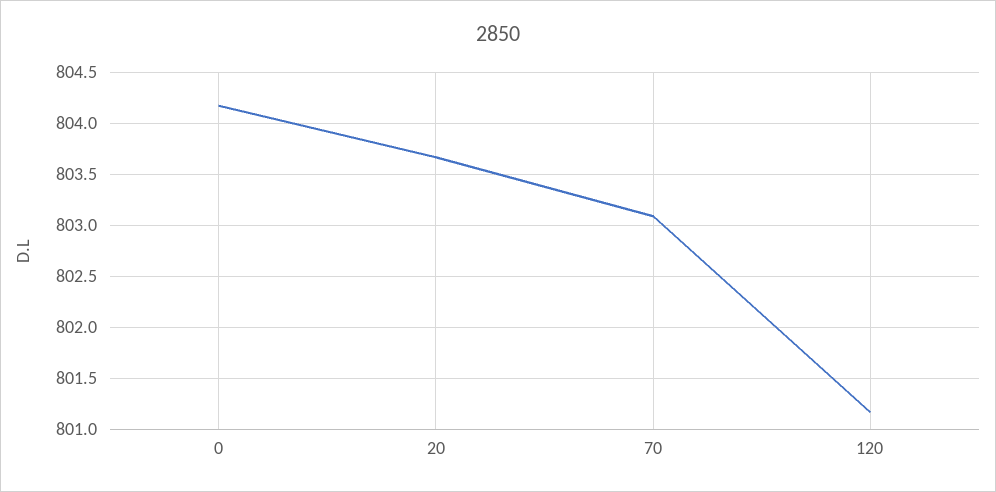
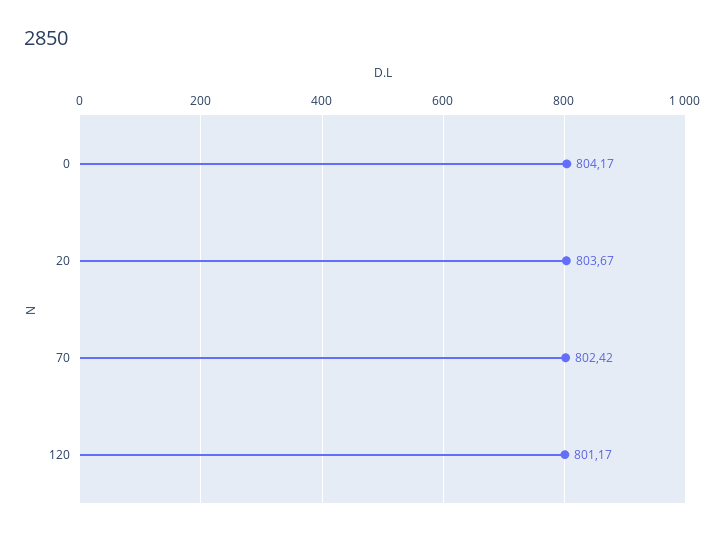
70: 803.1 -> 802.42

